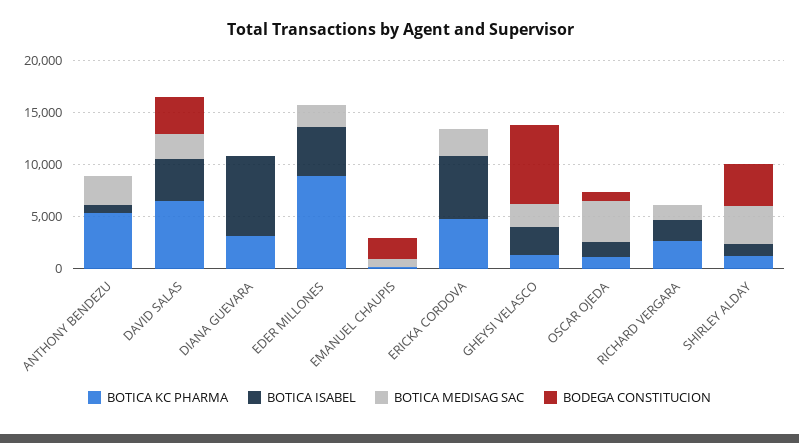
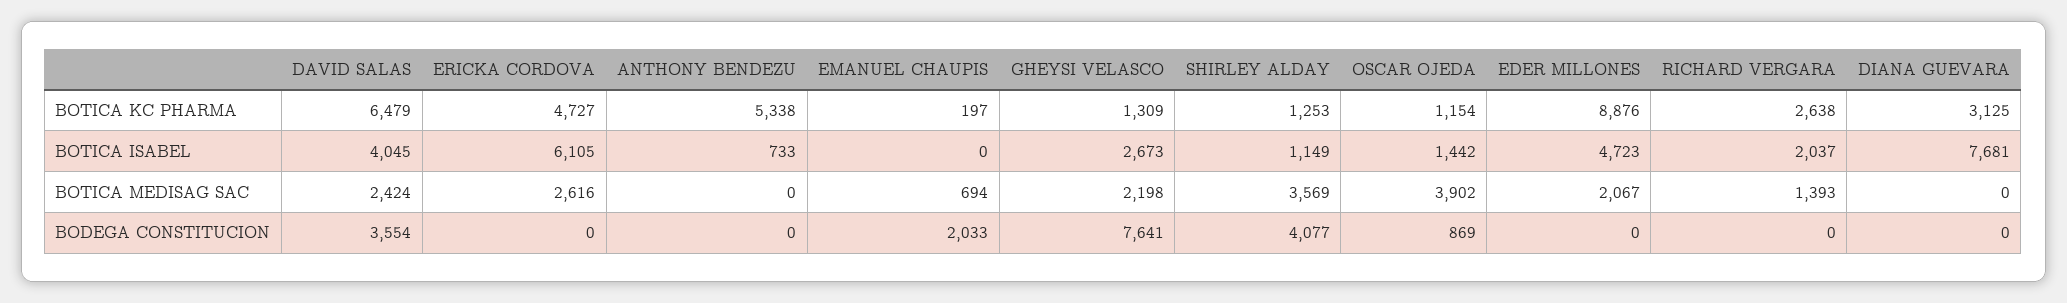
BOTICA MEDISAG SAC, ANTHONY BENDEZU: 3000 -> 0

